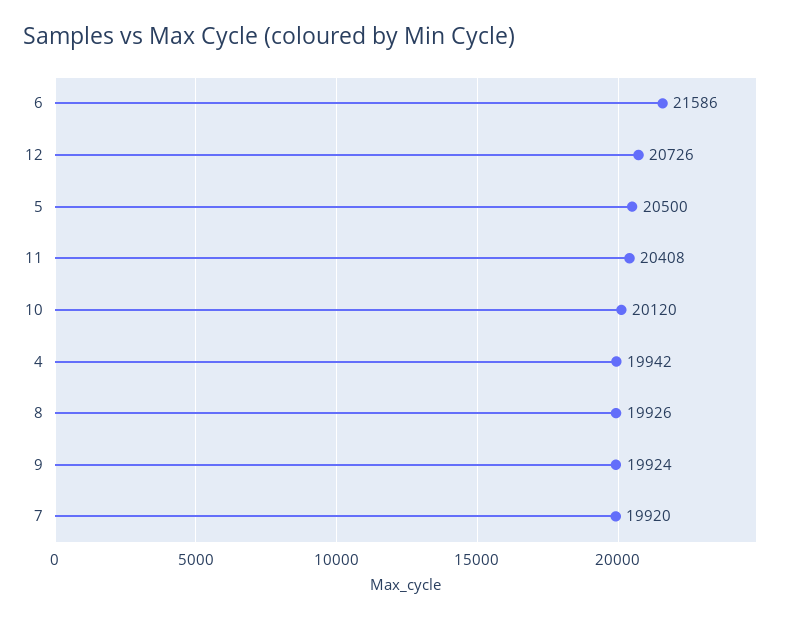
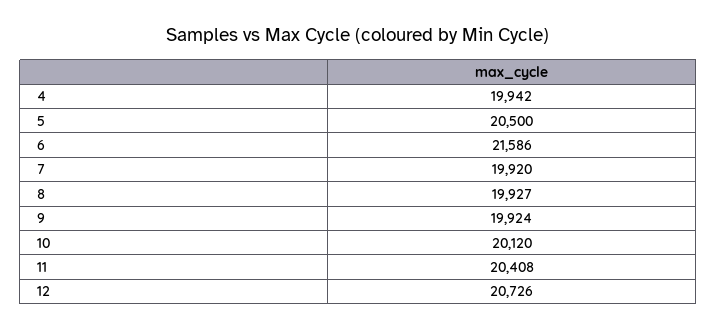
8: 19926 -> 19927

